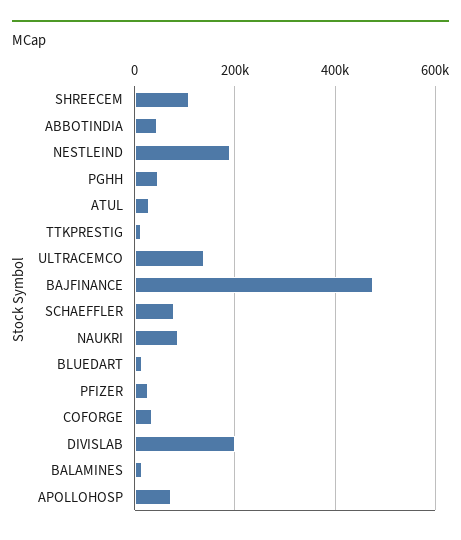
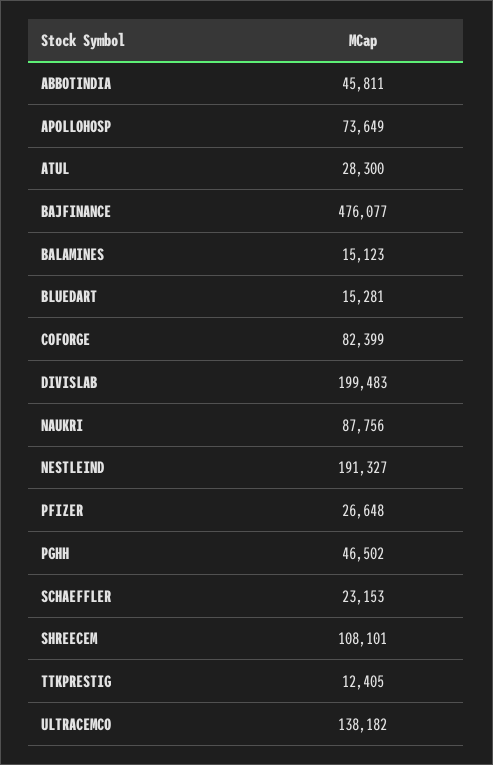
SCHAEFFLER: 80000 -> 23153
COFORGE: 40000 -> 82399

